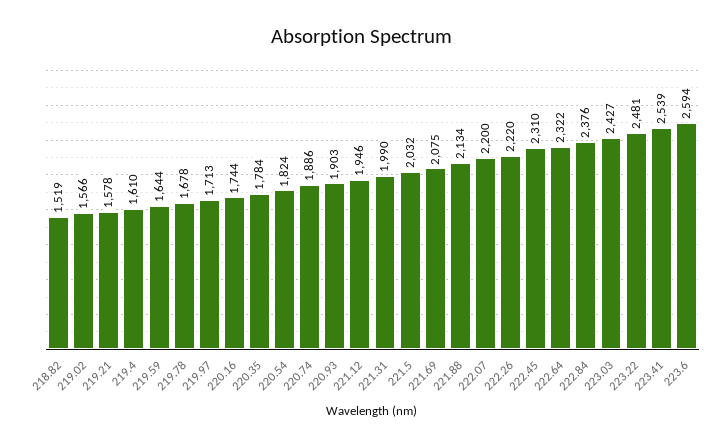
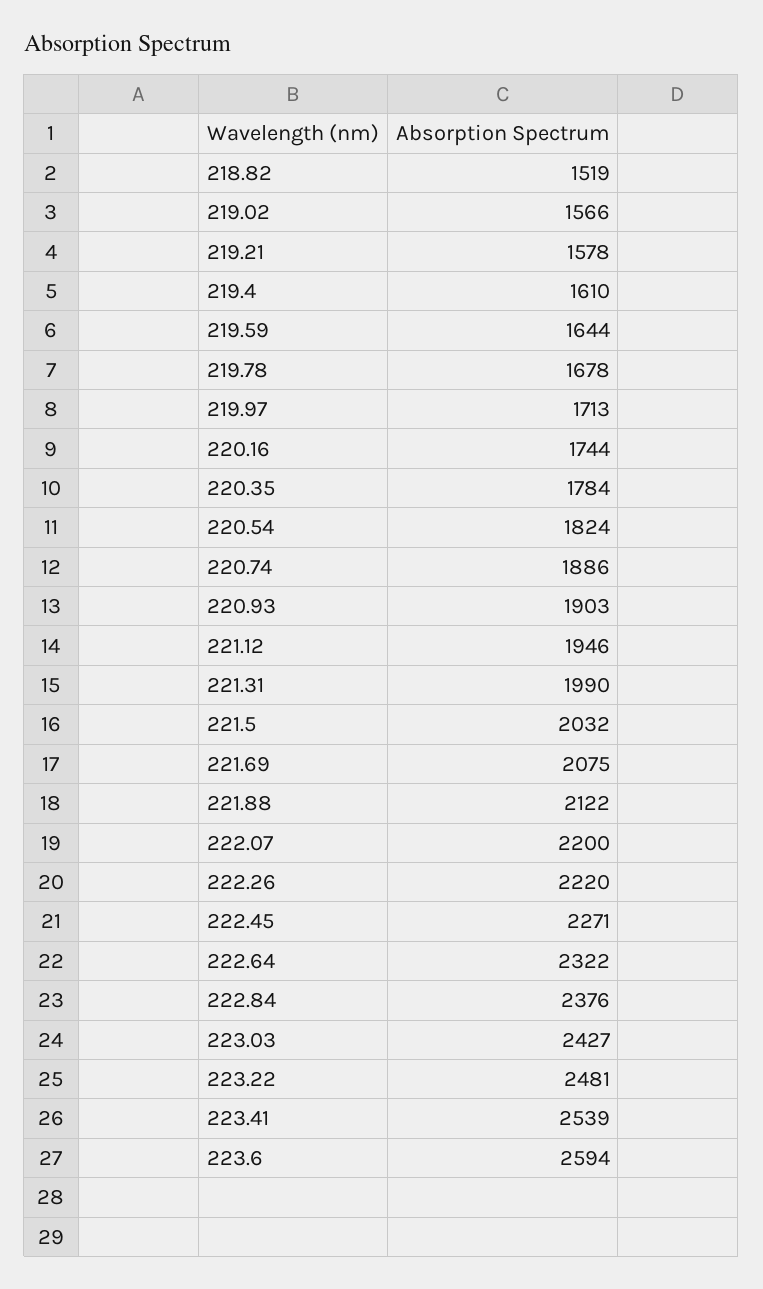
221.88: 2134 -> 2122
222.45: 2310 -> 2271

